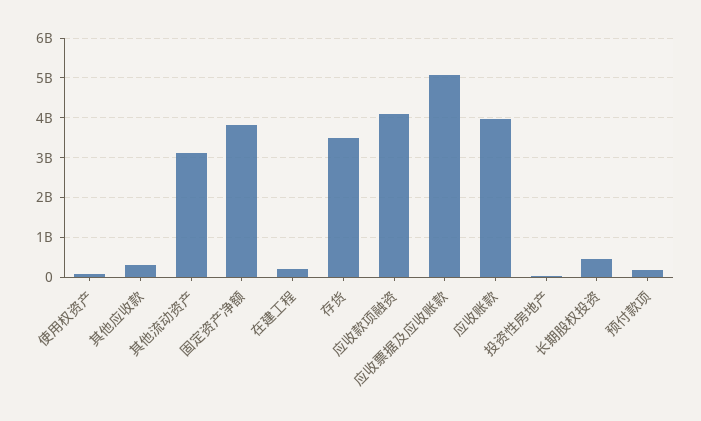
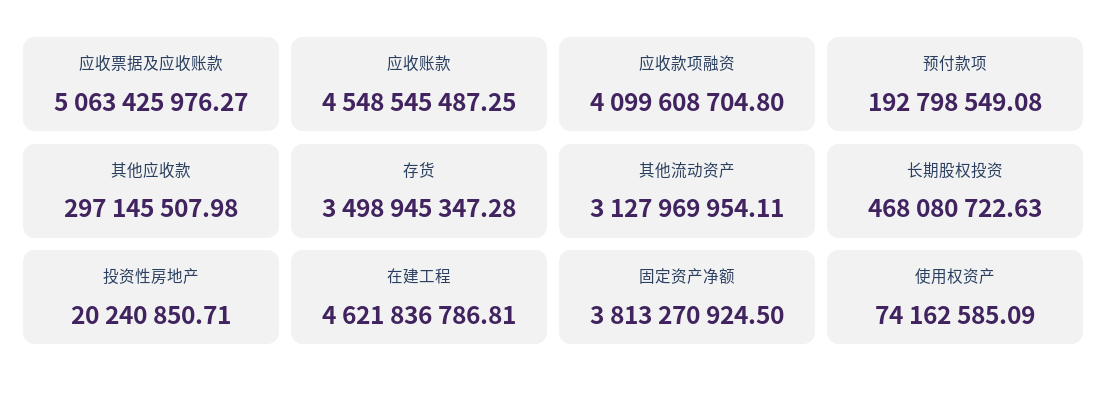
在建工程: 200000000 -> 4621836786.81
应收账款: 4000000000 -> 4548545487.25

